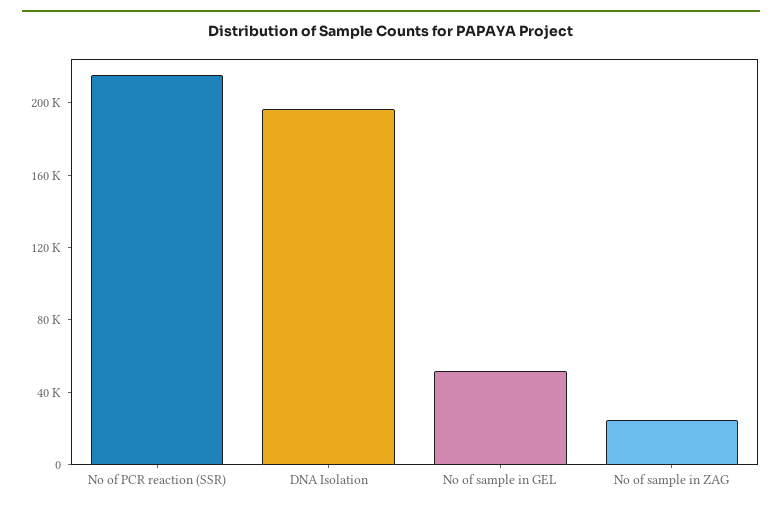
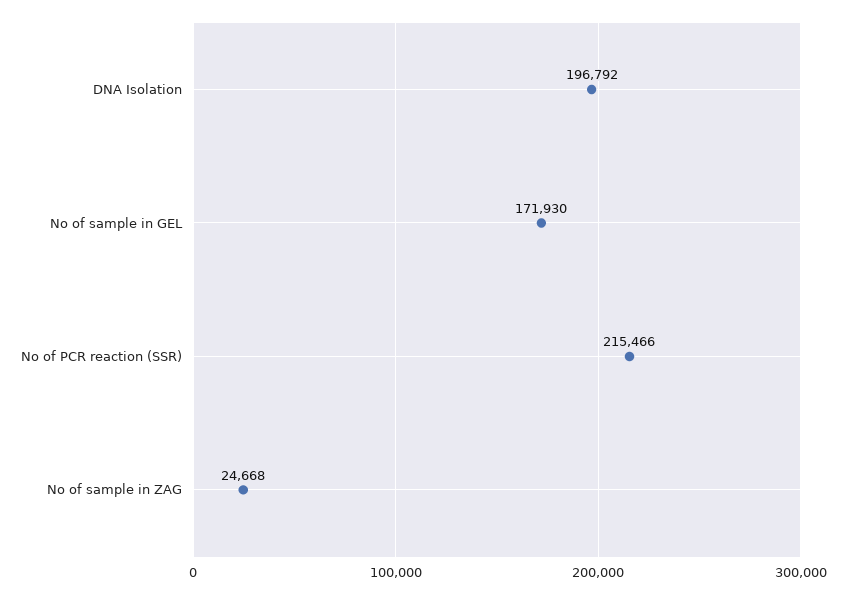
No of sample in GEL: 50000 -> 171930

